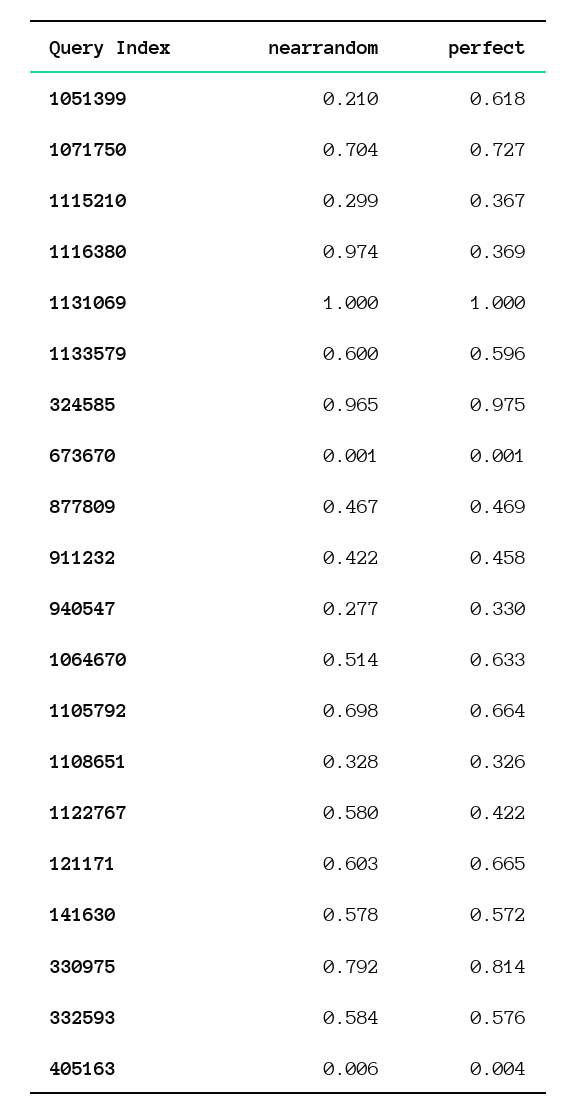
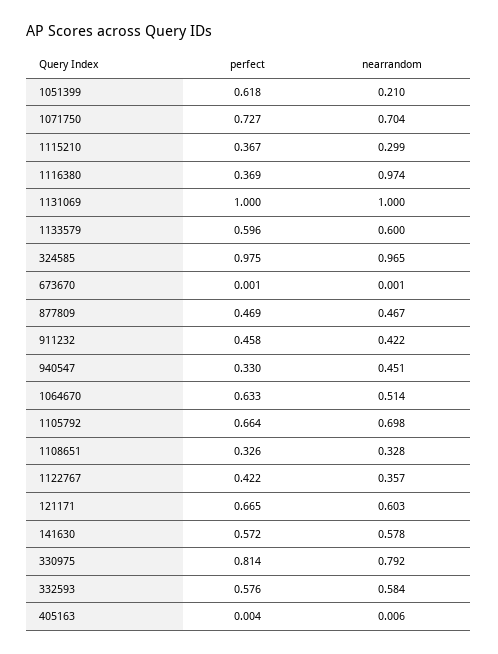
nearrandom, 940547: 0.277 -> 0.451
nearrandom, 1122767: 0.58 -> 0.357

